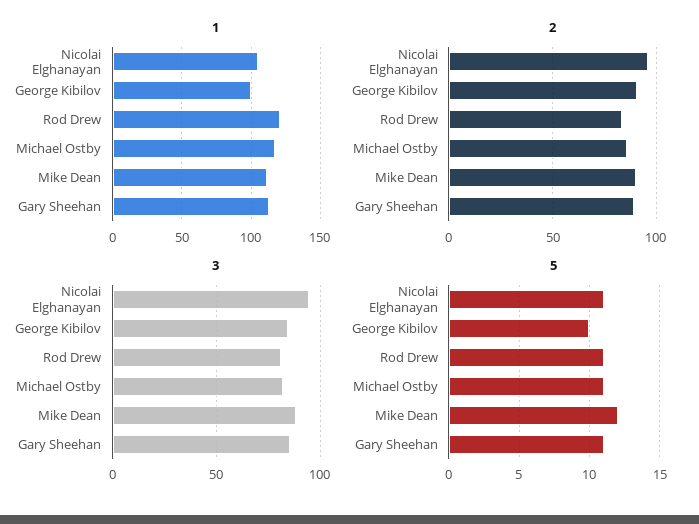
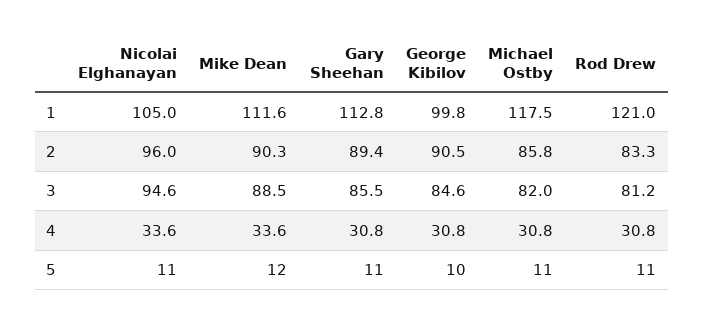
4, Nicolai Elghanayan: none -> 33.6
4, Mike Dean: none -> 33.6
4, Gary Sheehan: none -> 30.8
4, George Kibilov: none -> 30.8
4, Michael Ostby: none -> 30.8
4, Rod Drew: none -> 30.8

